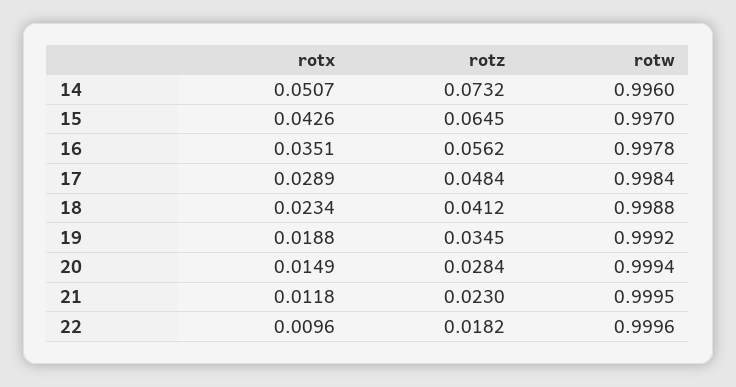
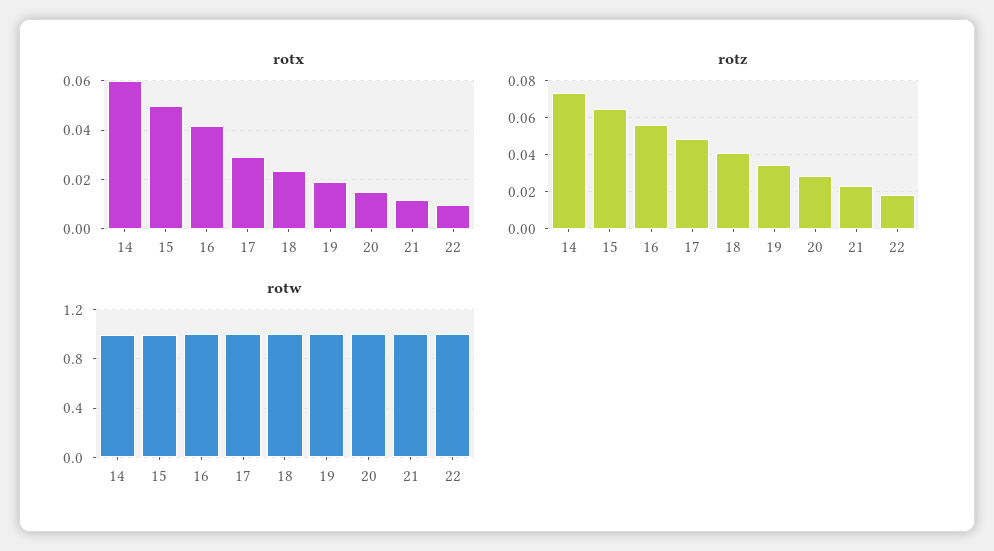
rotx, 14: 0.0507 -> 0.06
rotx, 15: 0.0426 -> 0.05
rotx, 16: 0.0351 -> 0.0425

